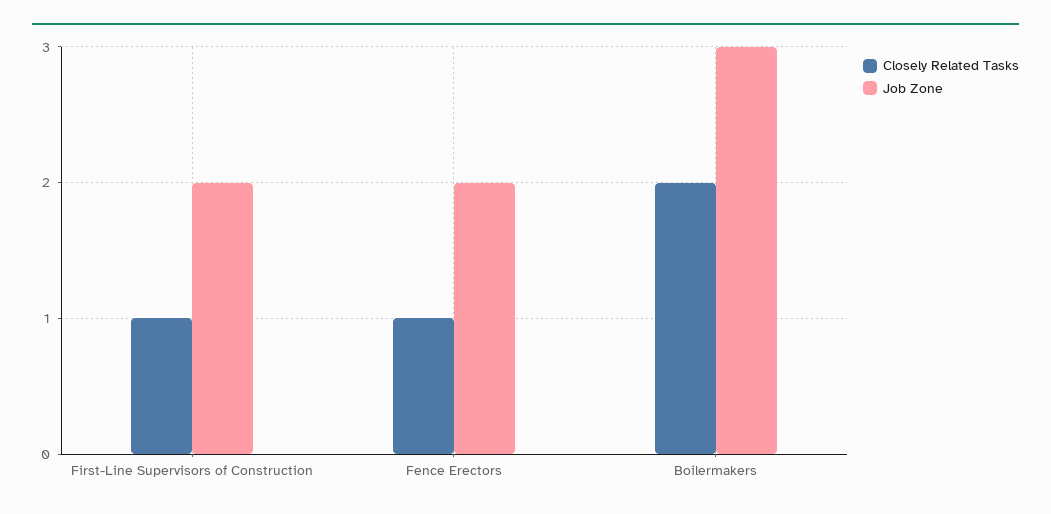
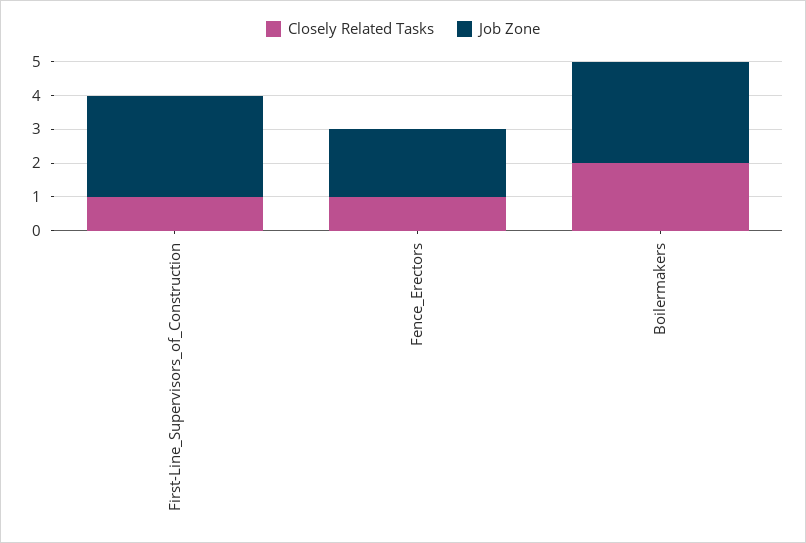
Job Zone, First-Line Supervisors of Construction: 2 -> 3

